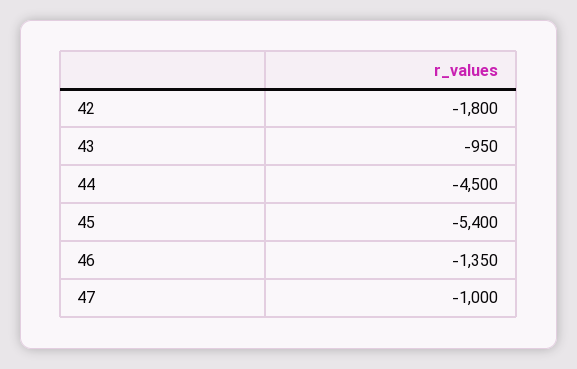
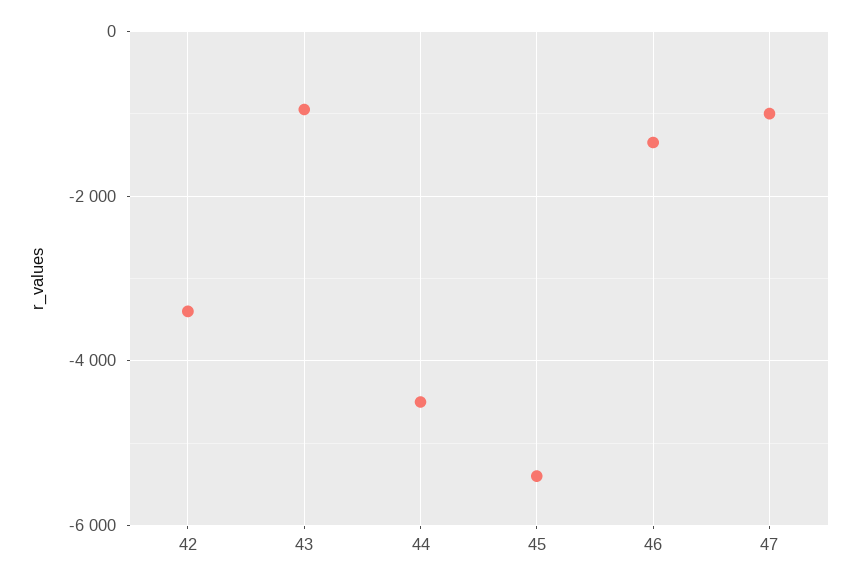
42: -1800 -> -3400

